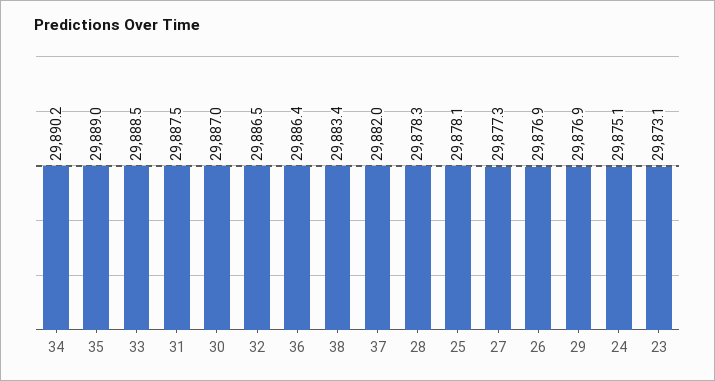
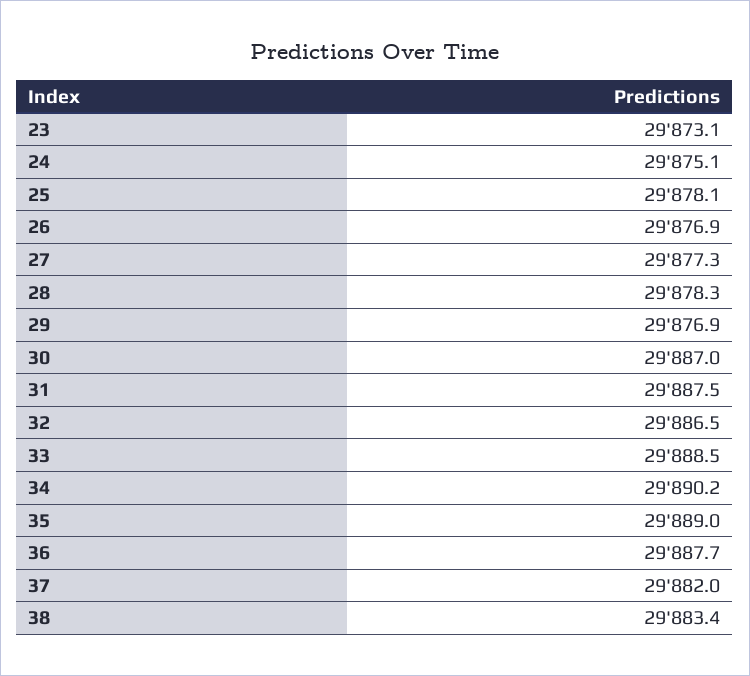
36: 29886.4 -> 29887.7

